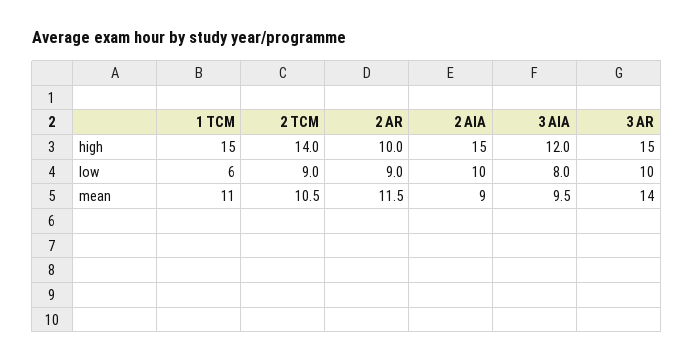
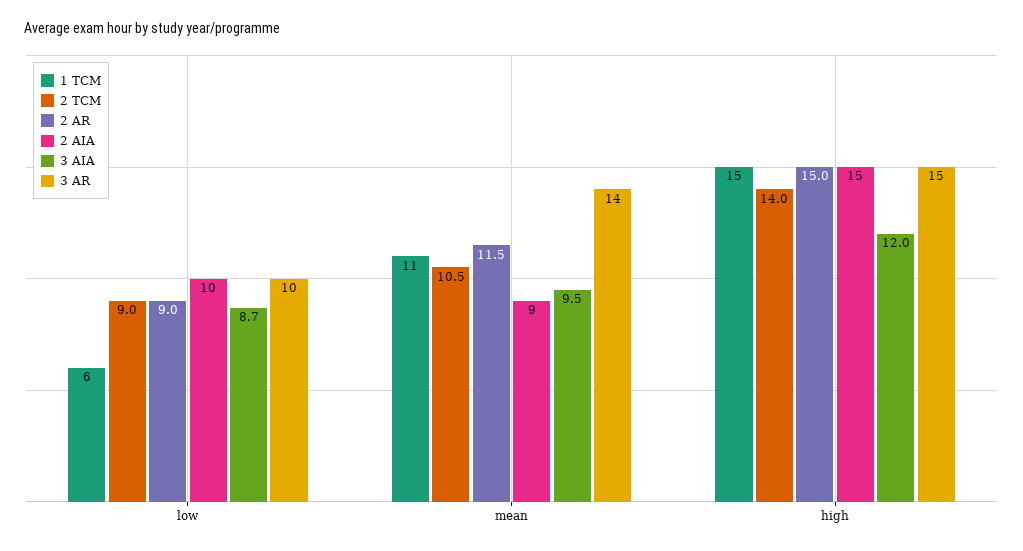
2 AR, high: 10 -> 15
3 AIA, low: 8 -> 8.7

